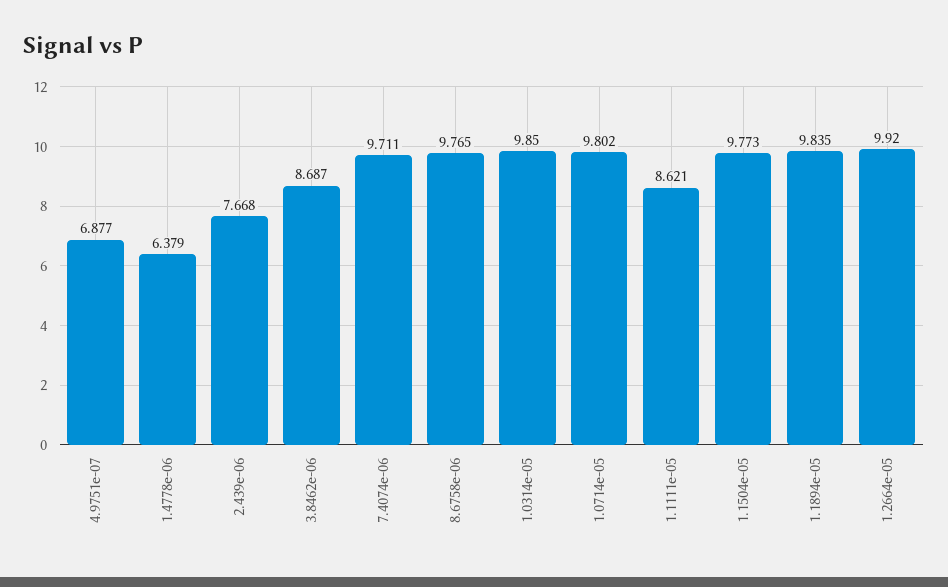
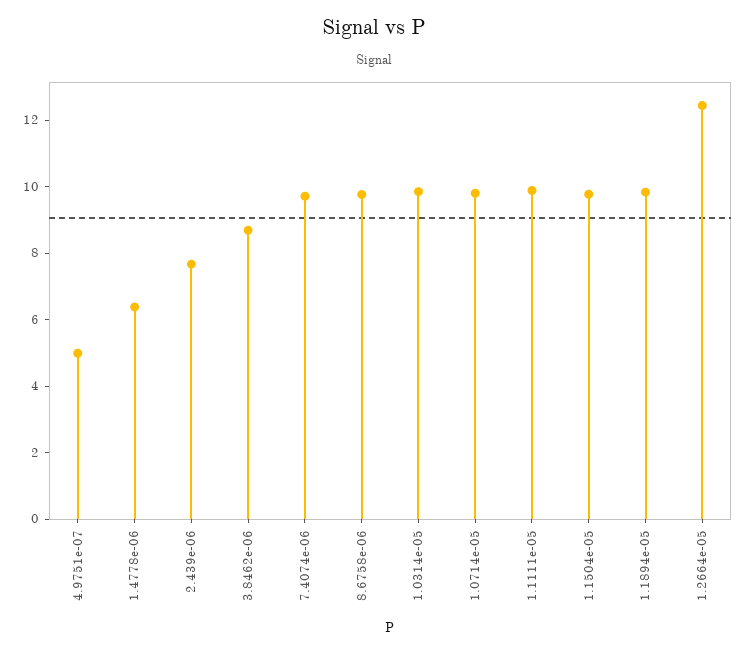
4.9751e-07: 6.877 -> 5
1.1111e-05: 8.621 -> 10
1.2664e-05: 9.92 -> 12.5

